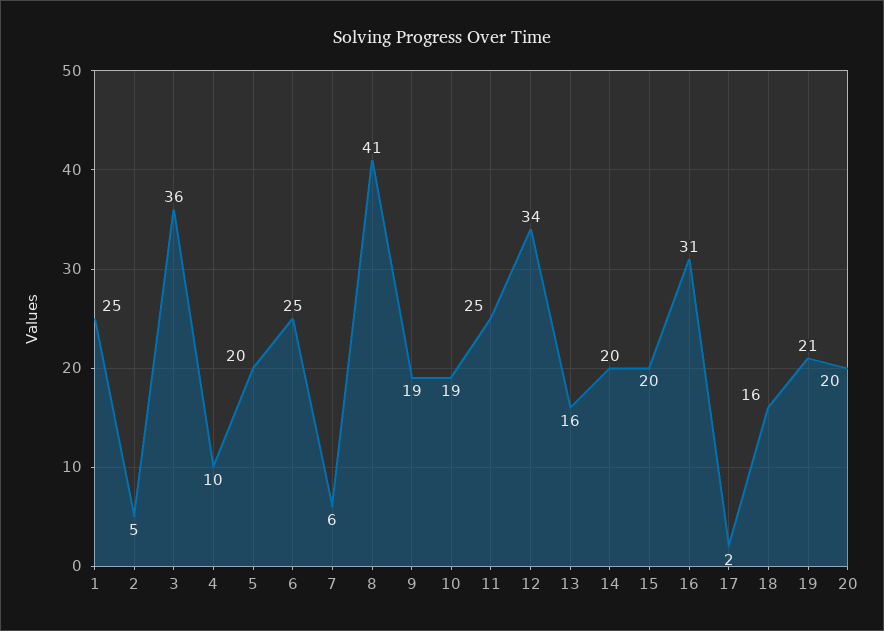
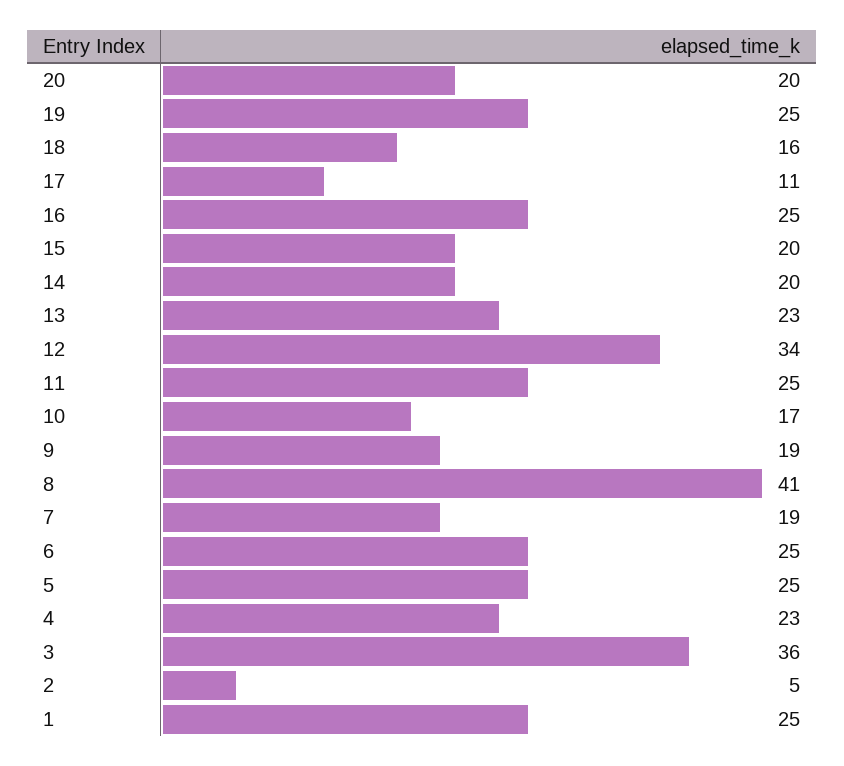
4: 10 -> 23
5: 20 -> 25
7: 6 -> 19
10: 19 -> 17
13: 16 -> 23
16: 31 -> 25
17: 2 -> 11
19: 21 -> 25

